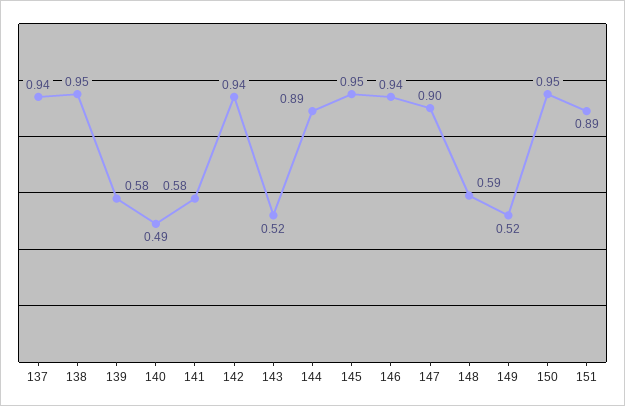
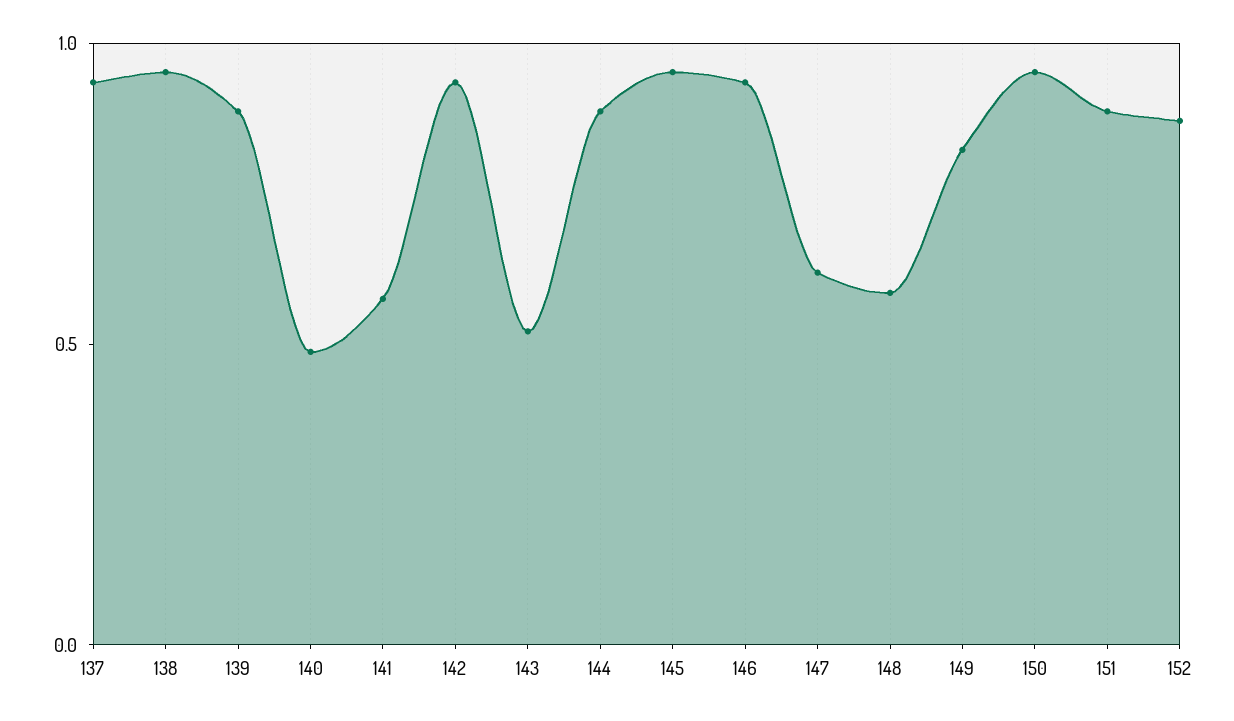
139: 0.58 -> 0.9
147: 0.9 -> 0.6
149: 0.52 -> 0.8
152: none -> 0.9

